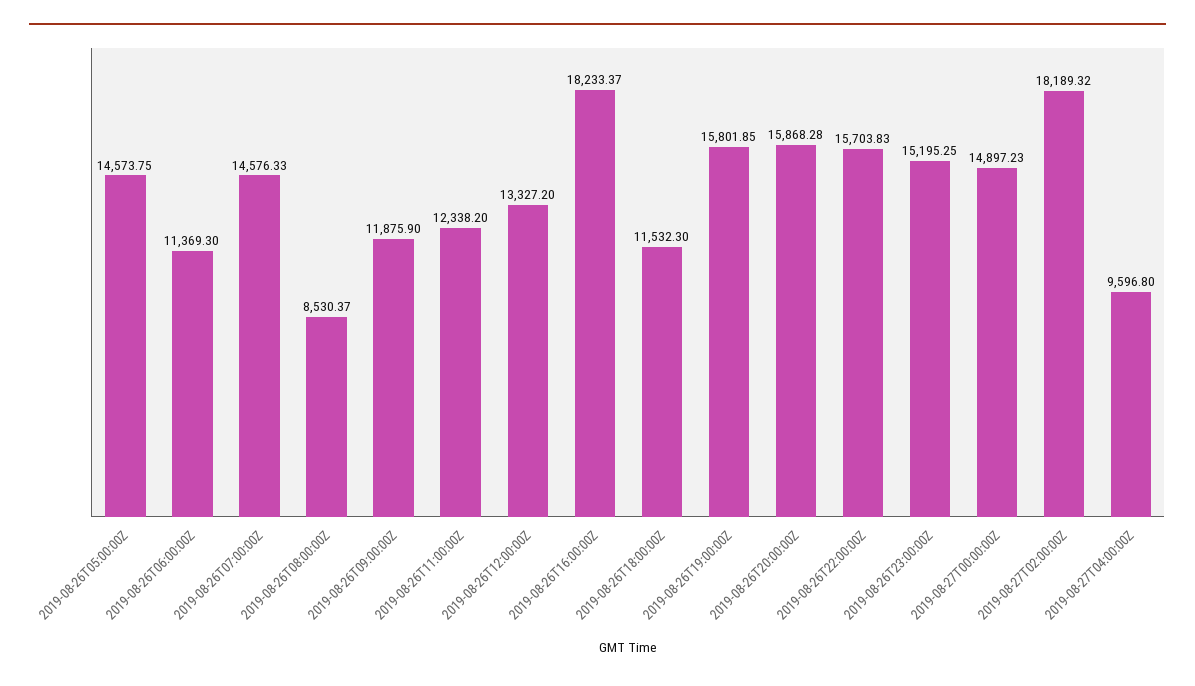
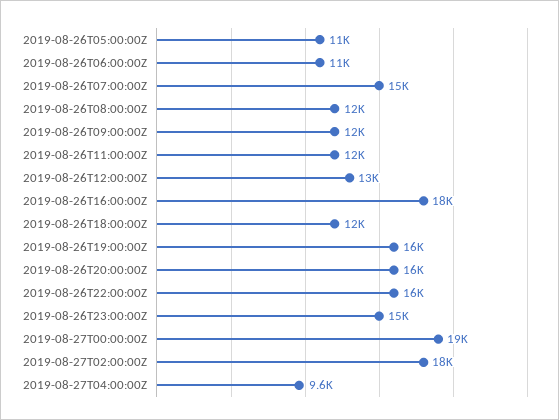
2019-08-26T05:00:00Z: 14573.75 -> 11000
2019-08-26T08:00:00Z: 8530.37 -> 12000
2019-08-27T00:00:00Z: 14897.23 -> 19000

